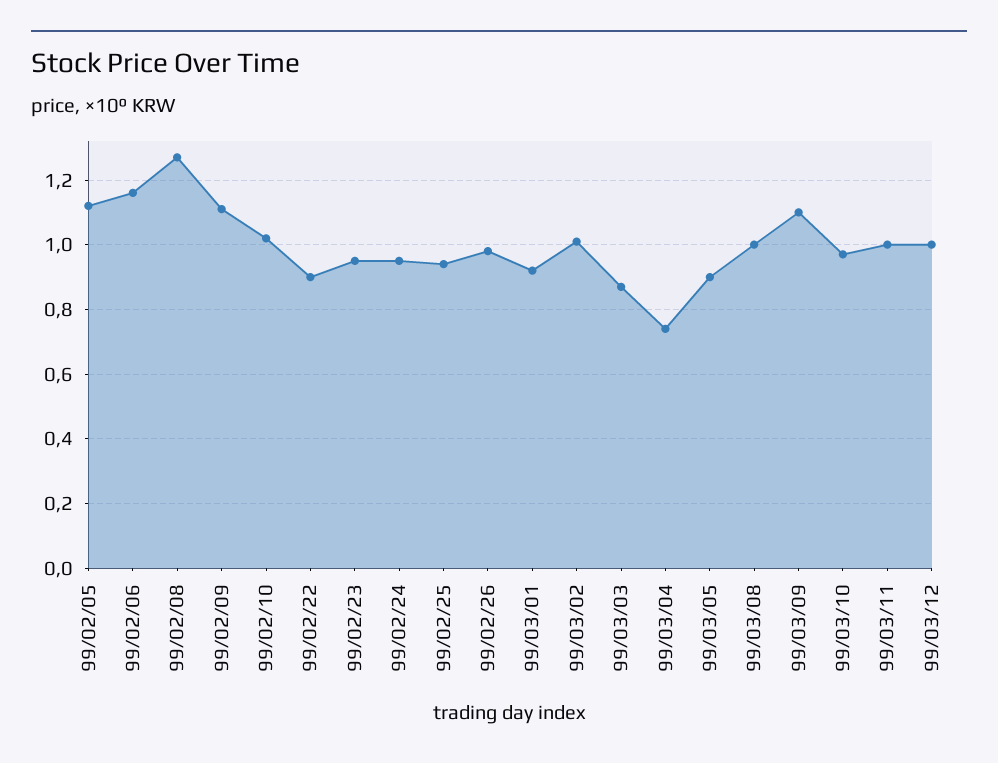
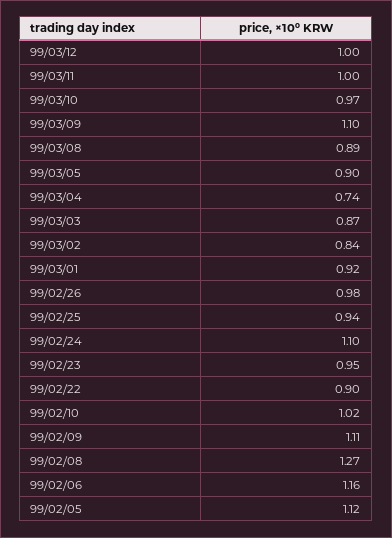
99/02/24: 0.95 -> 1.1
99/03/02: 1 -> 0.84
99/03/08: 1 -> 0.89

